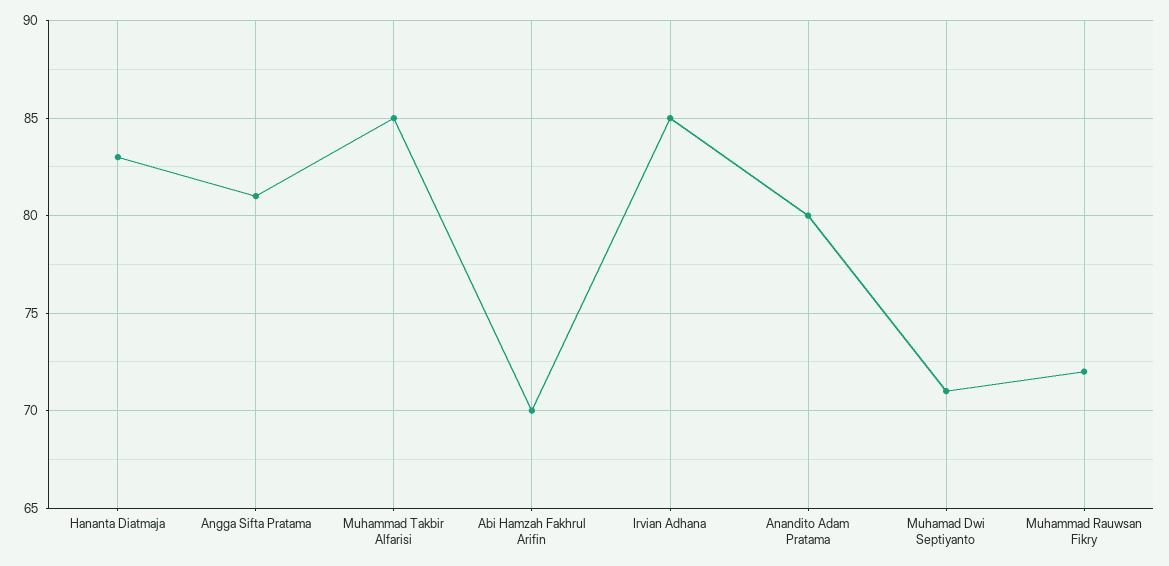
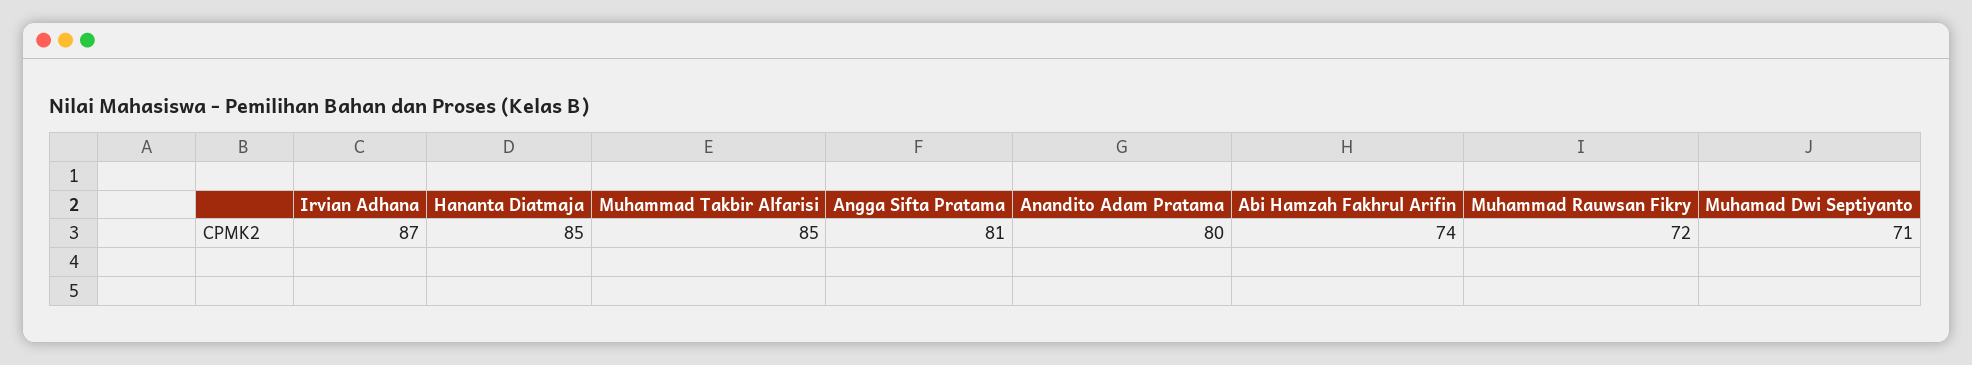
Hananta Diatmaja: 83 -> 85
Abi Hamzah Fakhrul Arifin: 70 -> 74
Irvian Adhana: 85 -> 87

